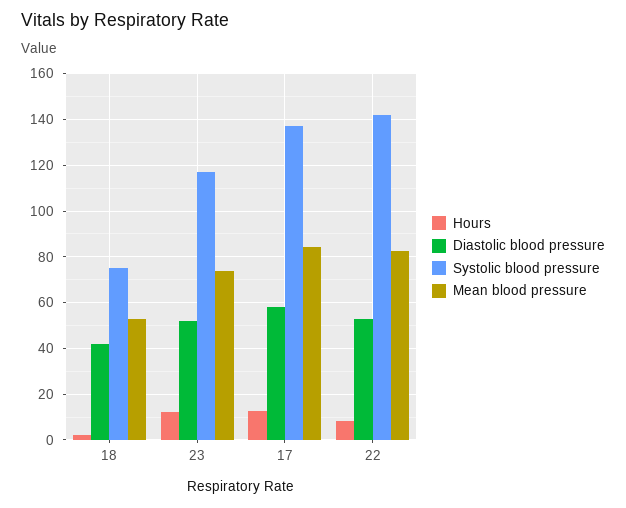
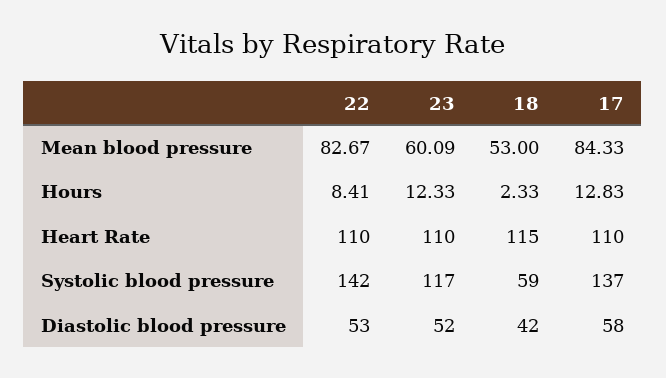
Systolic blood pressure, 18: 75 -> 59
Mean blood pressure, 23: 75 -> 60.09
Heart Rate, 22: none -> 110
Heart Rate, 23: none -> 110
Heart Rate, 18: none -> 115
Heart Rate, 17: none -> 110

